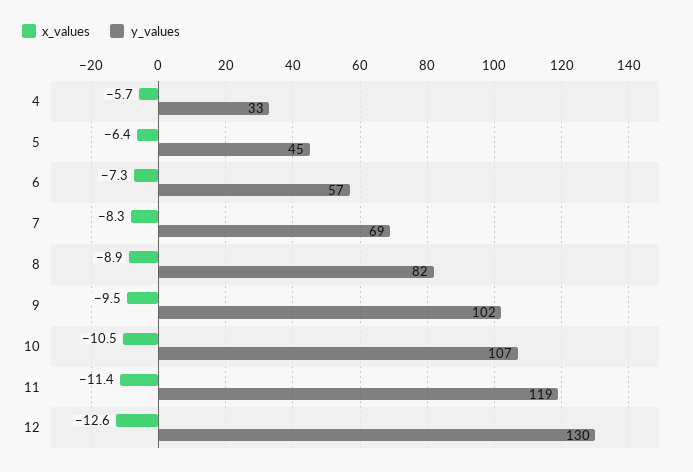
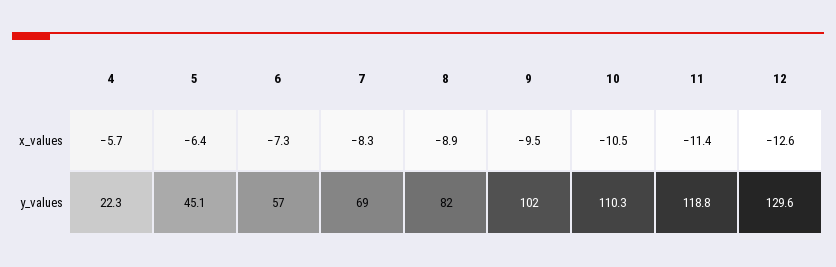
y_values, 4: 33 -> 22.3
y_values, 10: 107 -> 110.3

